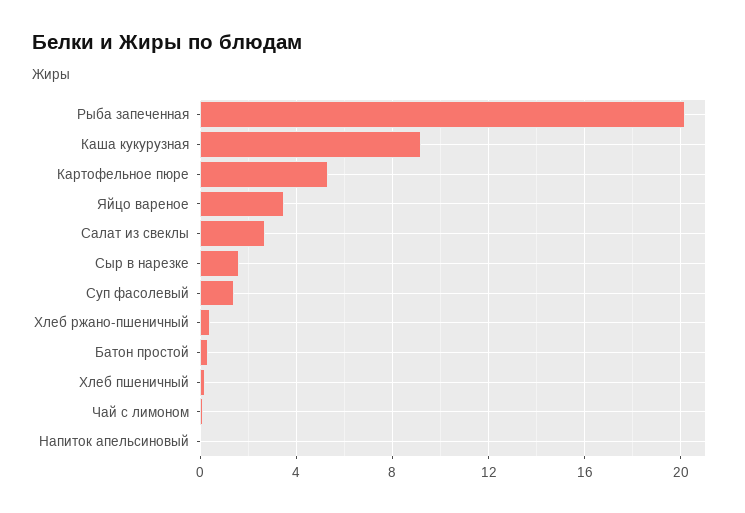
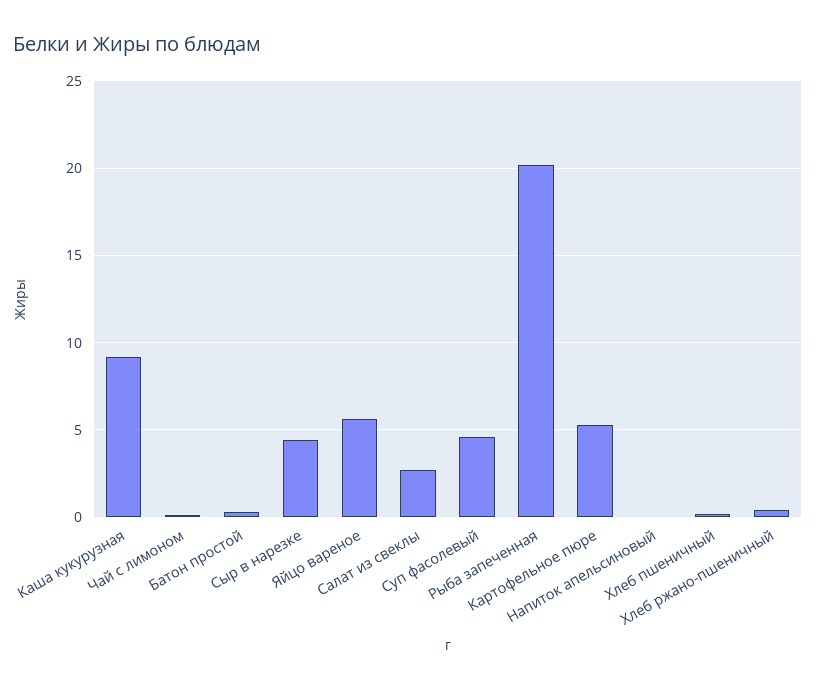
Яйцо вареное: 3.5 -> 5.5
Сыр в нарезке: 1.5 -> 4.5
Суп фасолевый: 1.5 -> 4.5

